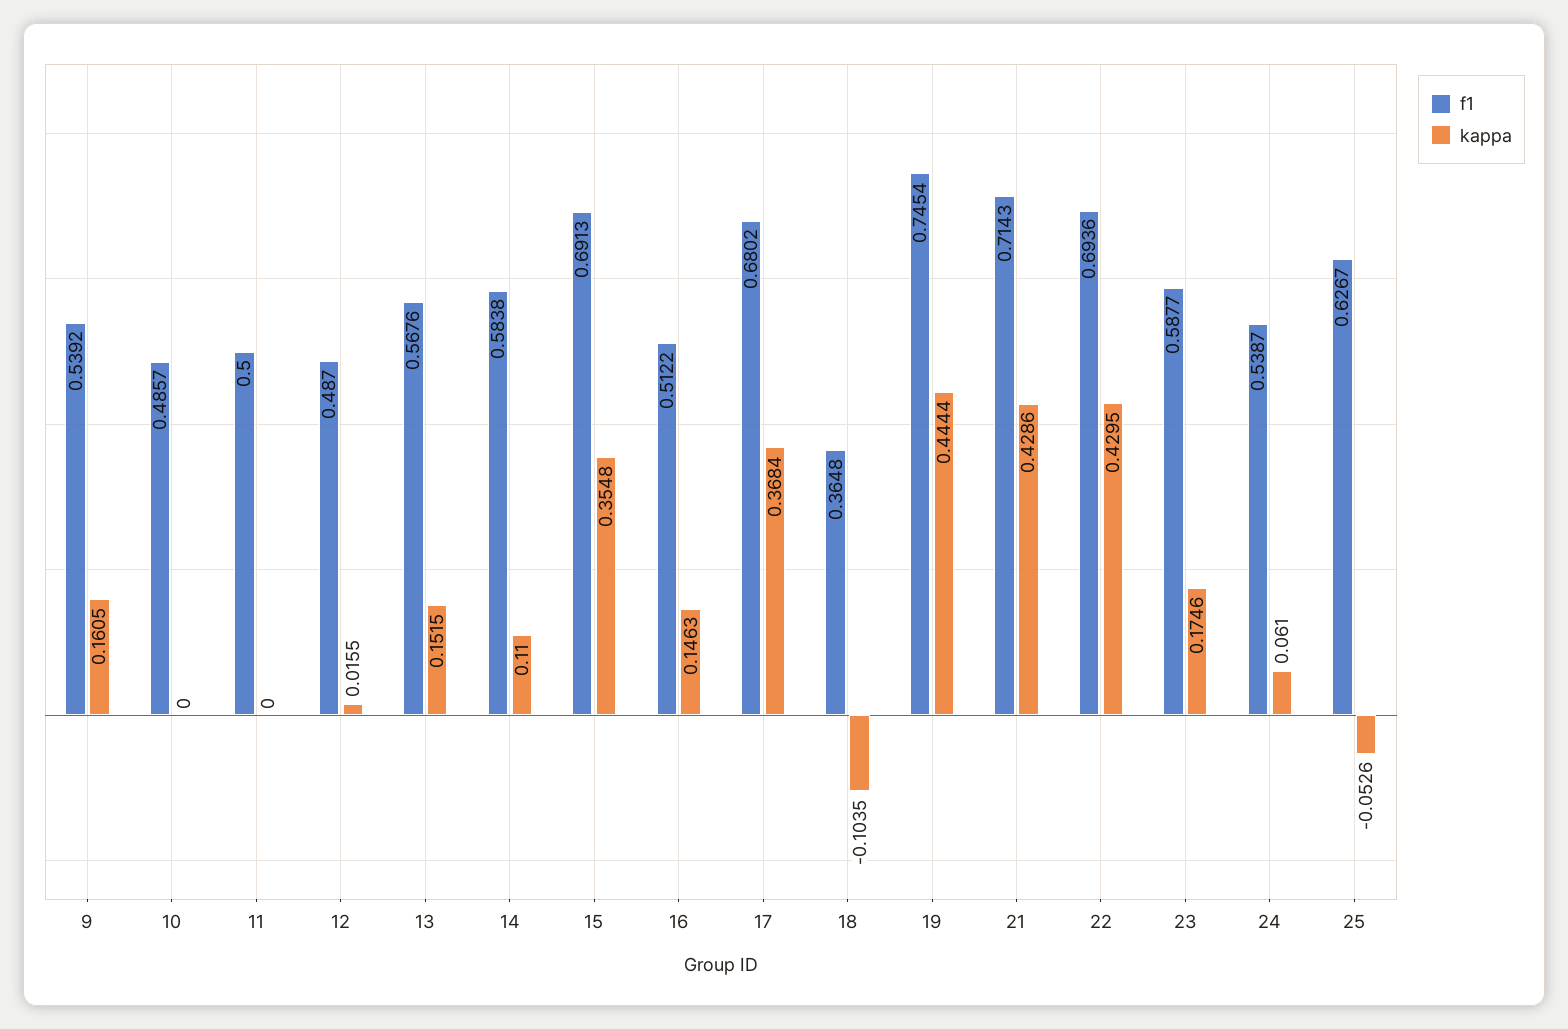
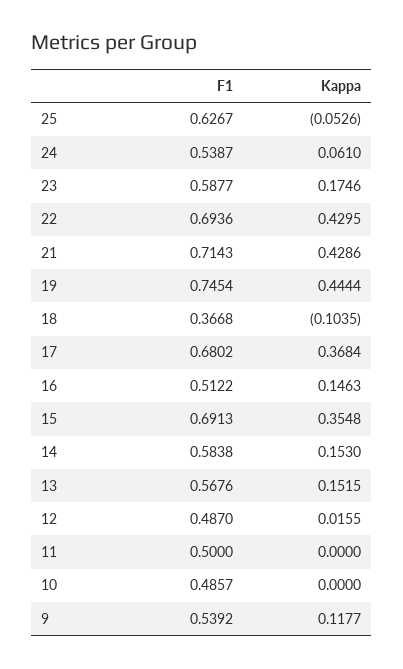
kappa, 9: 0.1605 -> 0.1177
kappa, 14: 0.11 -> 0.153
f1, 18: 0.3648 -> 0.3668

